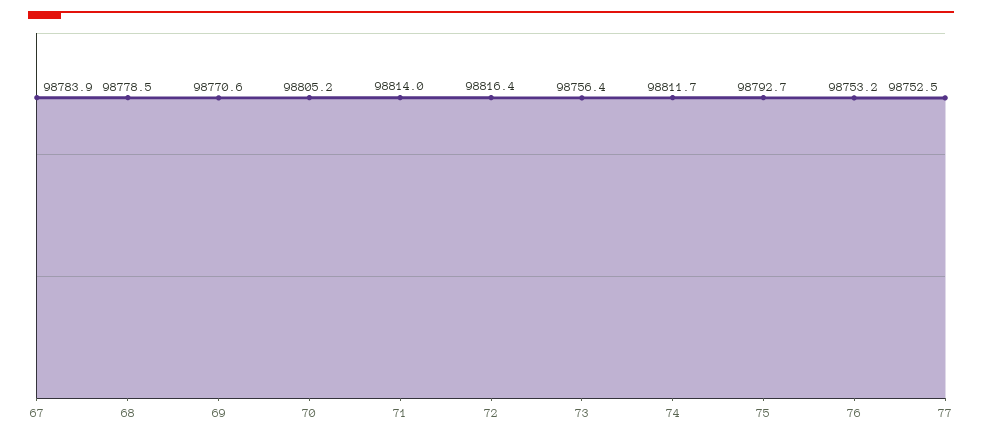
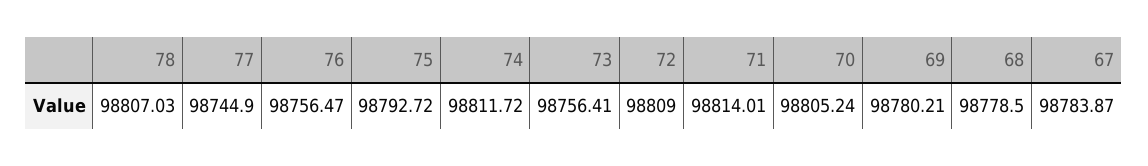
69: 98770.6 -> 98780.21
72: 98816.4 -> 98809
76: 98753.2 -> 98756.47
77: 98752.5 -> 98744.9
78: none -> 98807.03

